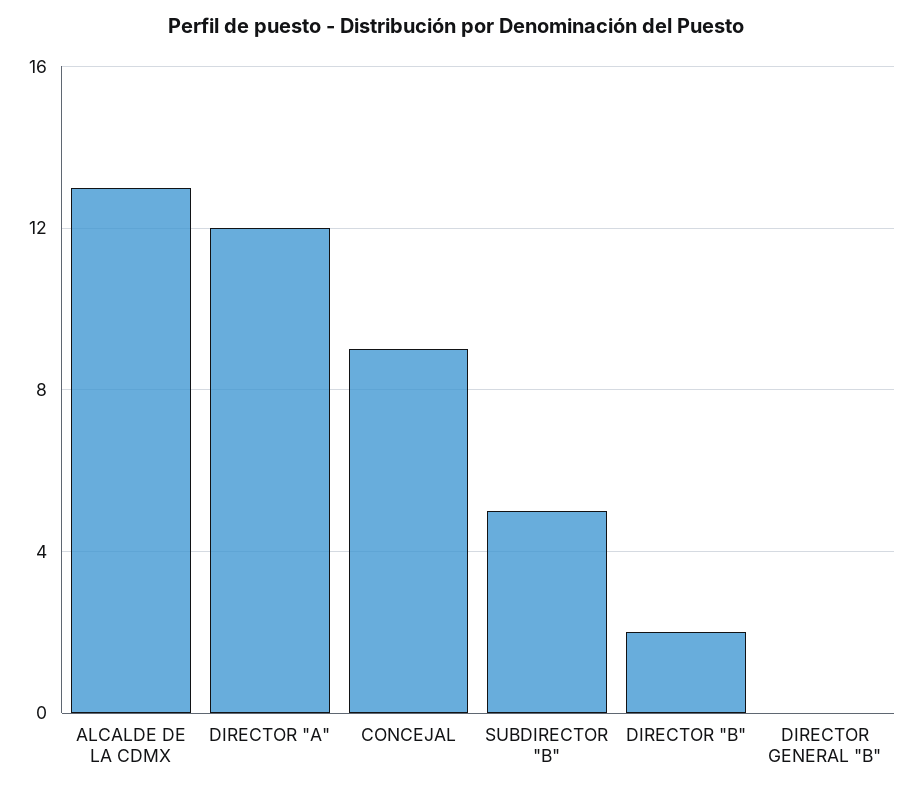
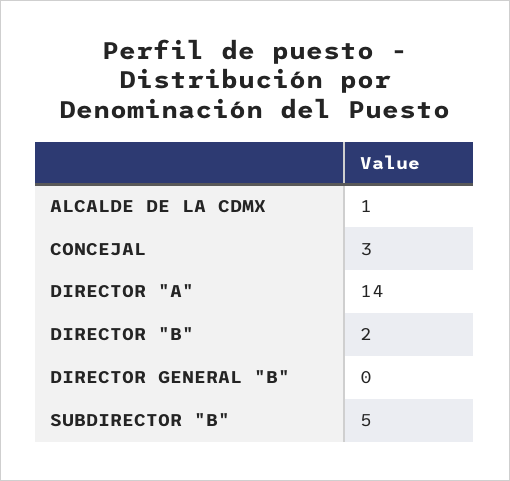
ALCALDE DE LA CDMX: 13 -> 1
DIRECTOR "A": 12 -> 14
CONCEJAL: 9 -> 3

